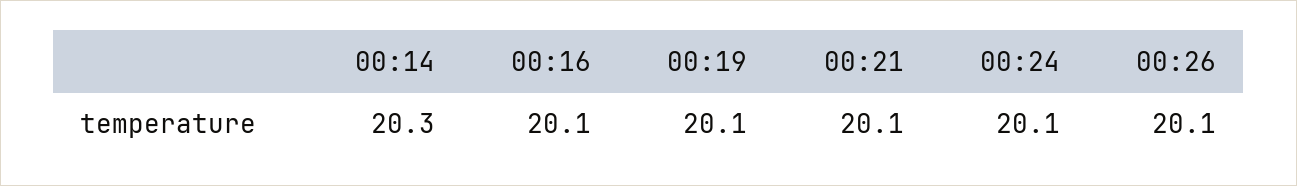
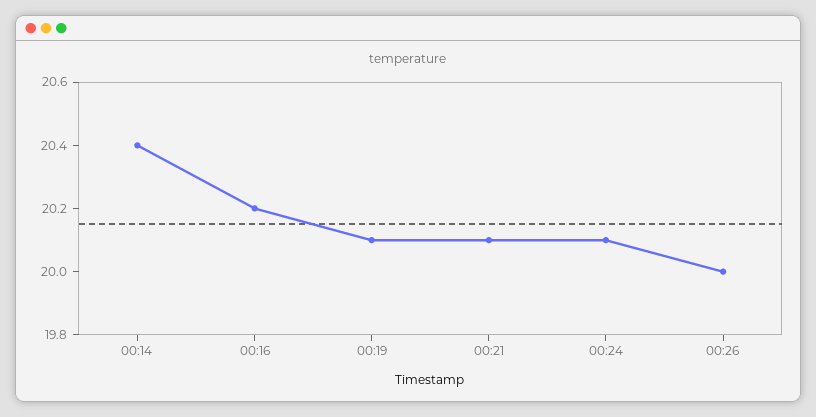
00:14: 20.3 -> 20.4
00:16: 20.1 -> 20.2
00:26: 20.1 -> 20

